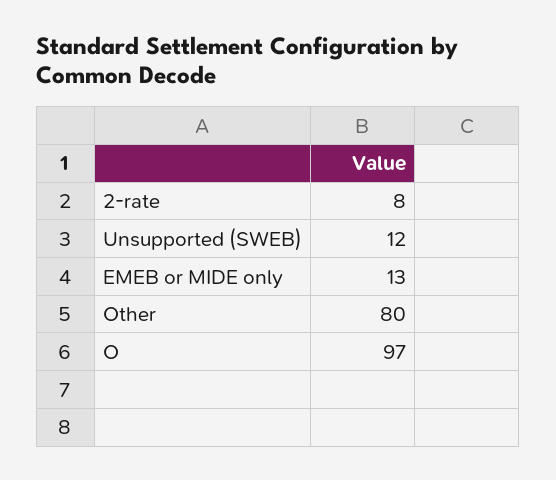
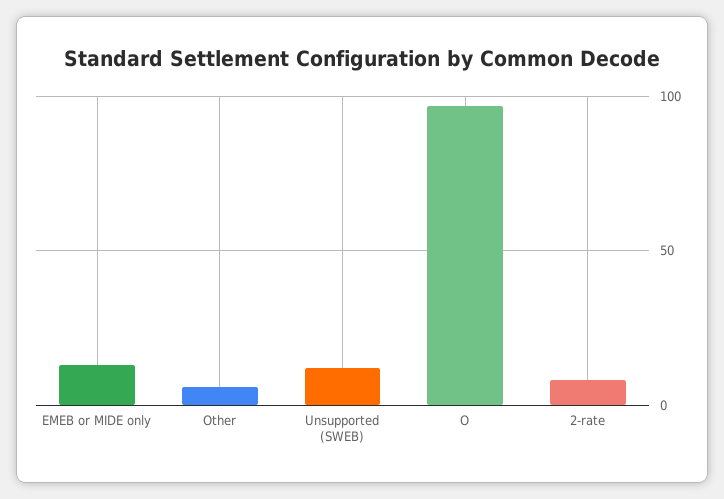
Other: 80 -> 5

